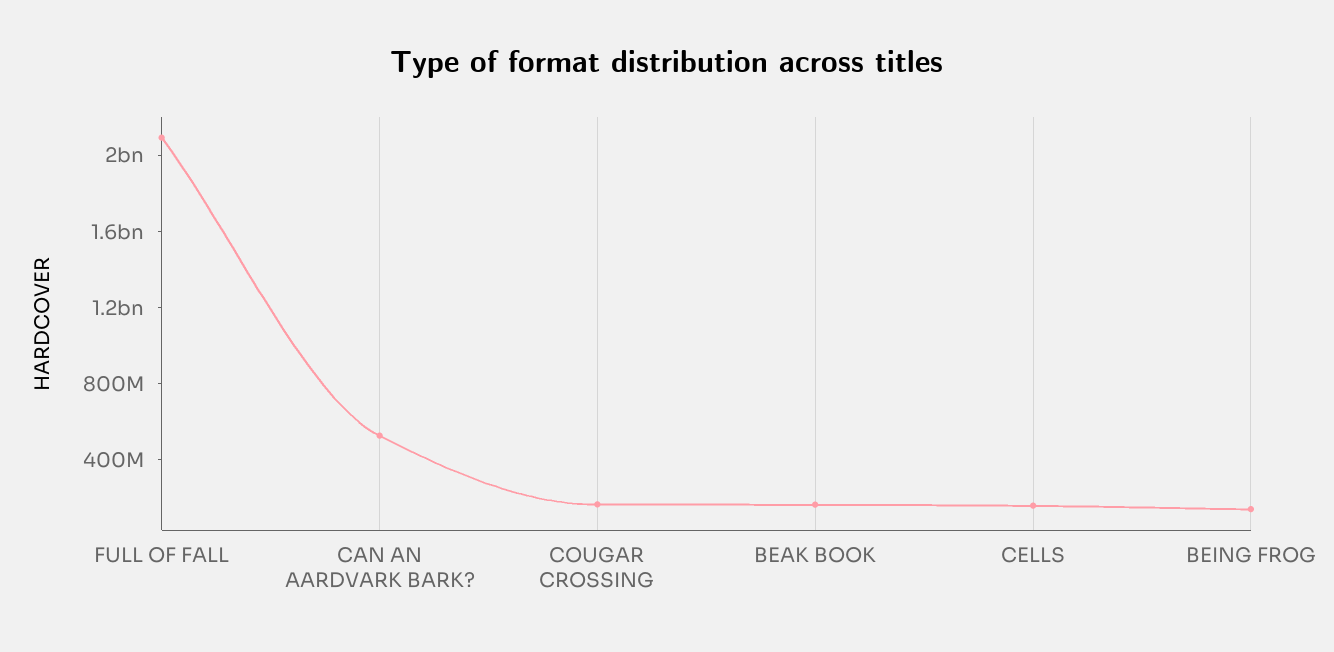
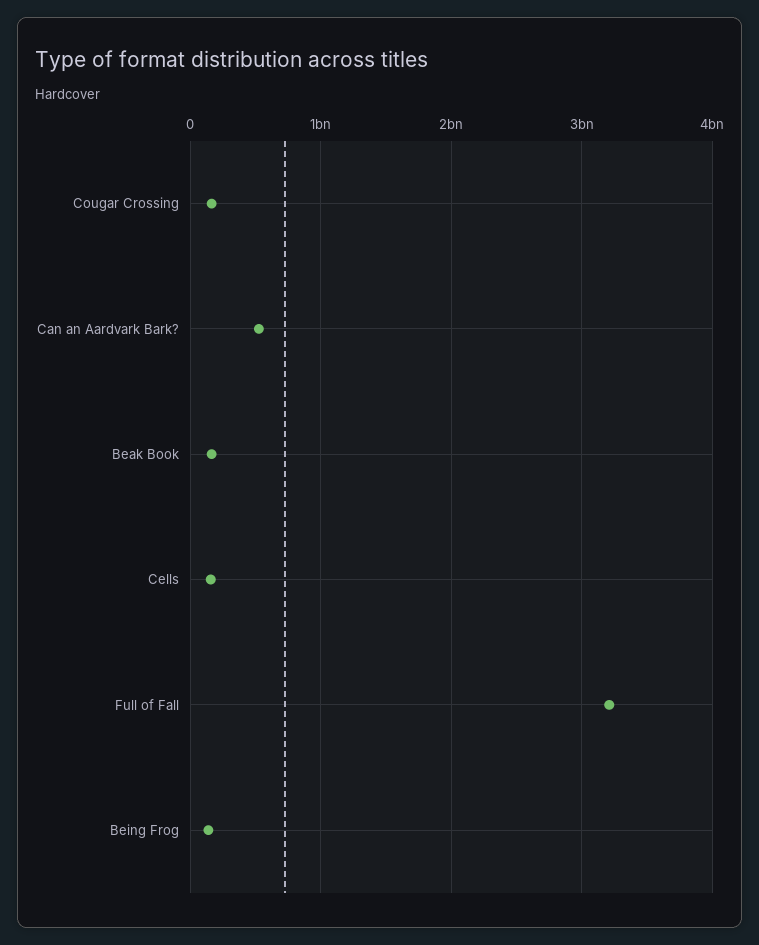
FULL OF FALL: 2100000000 -> 3200000000

